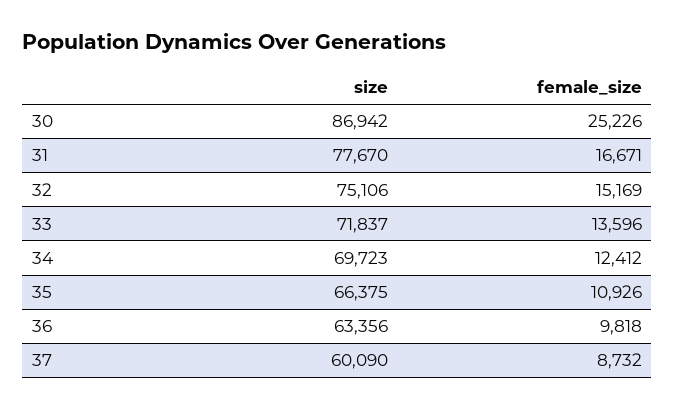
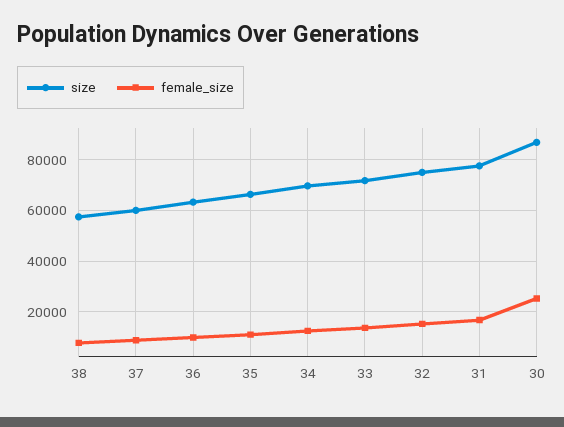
size, 38: none -> 57500
female_size, 38: none -> 7500

